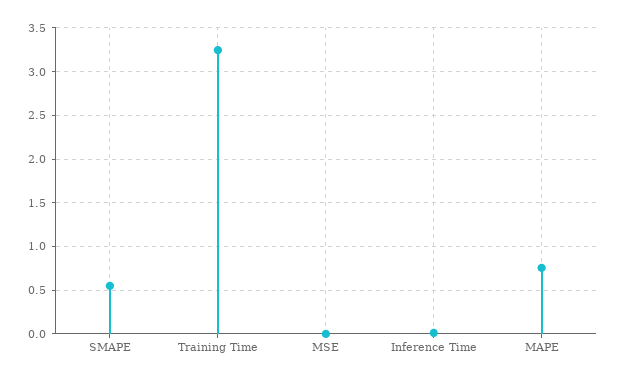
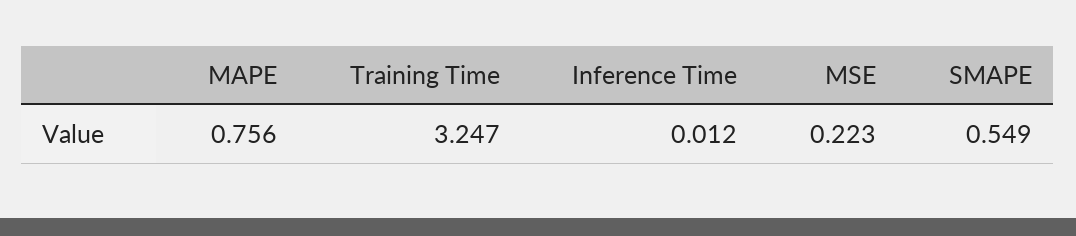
MSE: 0 -> 0.223

